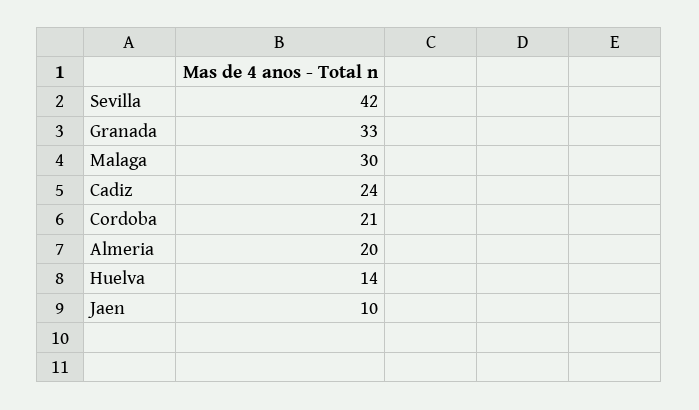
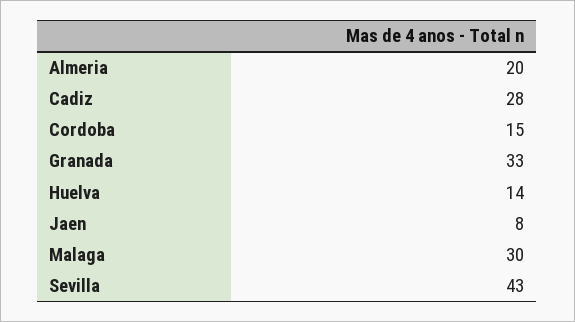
Sevilla: 42 -> 43
Cadiz: 24 -> 28
Cordoba: 21 -> 15
Jaen: 10 -> 8

